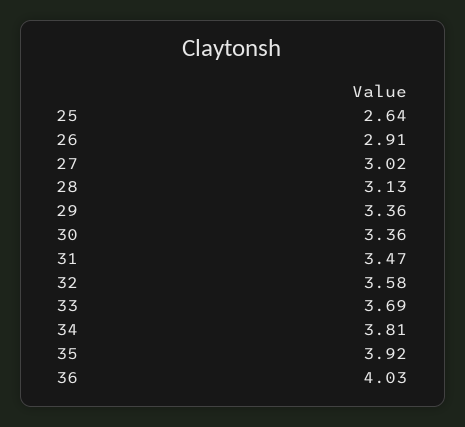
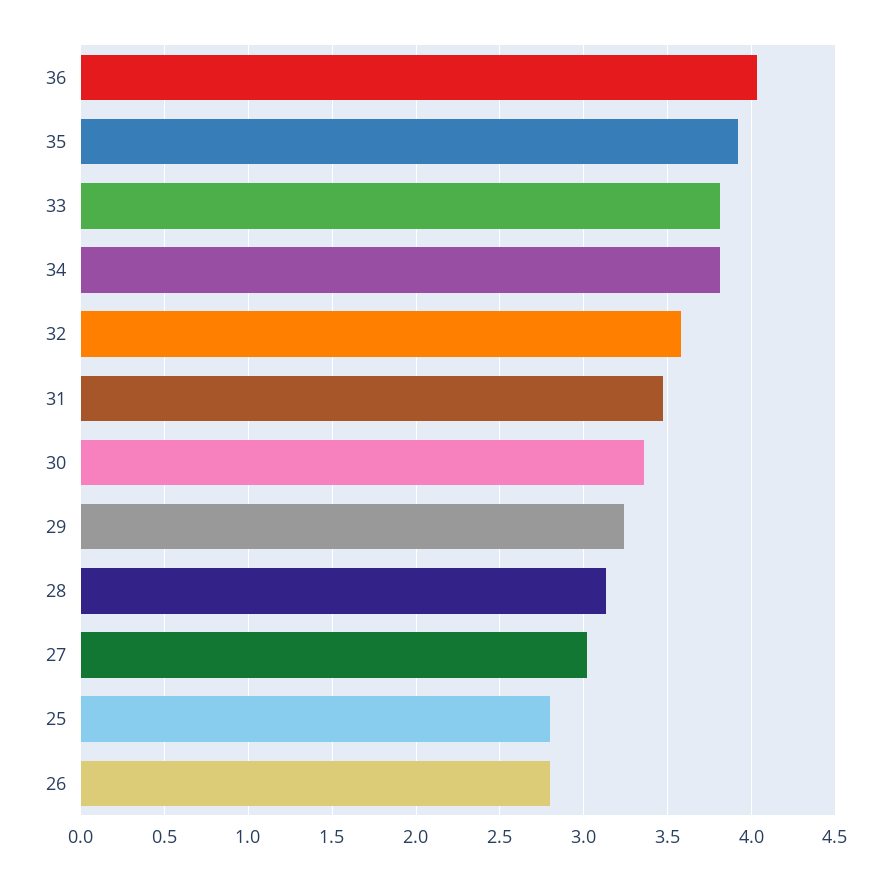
25: 2.64 -> 2.8
26: 2.91 -> 2.8
29: 3.36 -> 3.25
33: 3.69 -> 3.8

